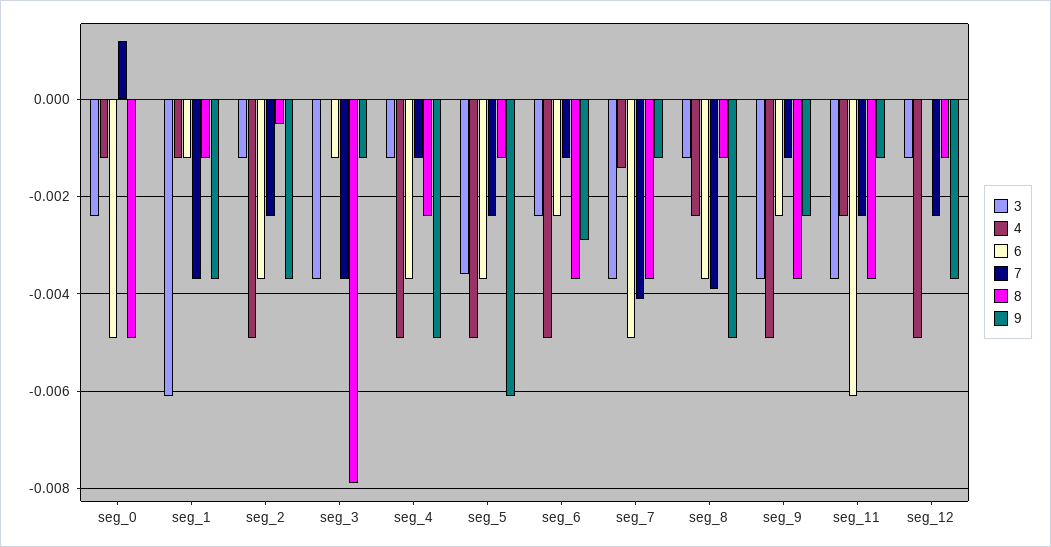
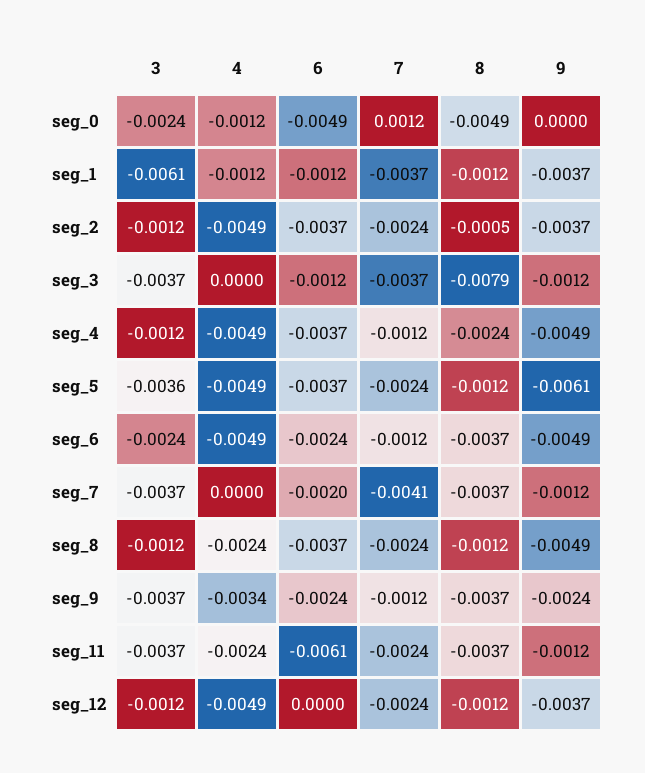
9, seg_6: -0.003 -> -0.0049
4, seg_7: -0.0015 -> 0
6, seg_7: -0.005 -> -0.002
7, seg_8: -0.004 -> -0.0024
4, seg_9: -0.005 -> -0.0034

